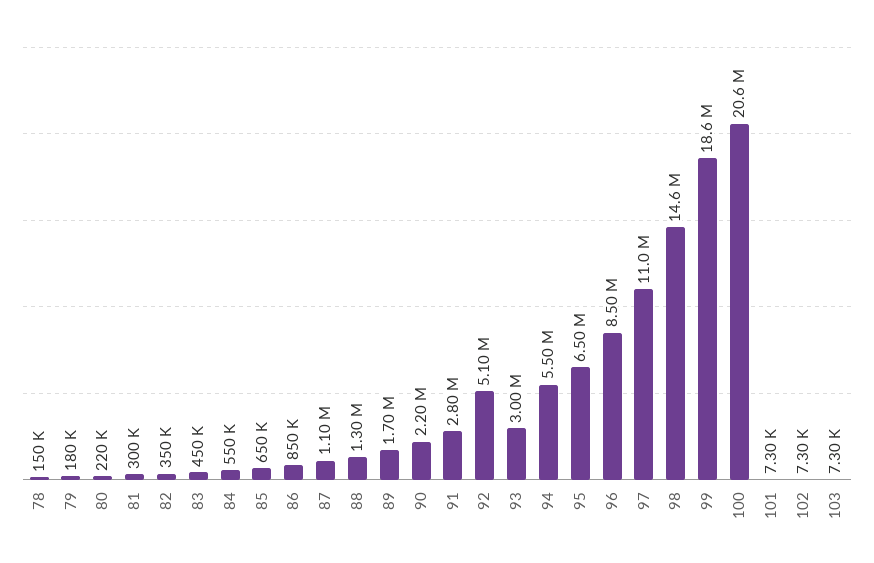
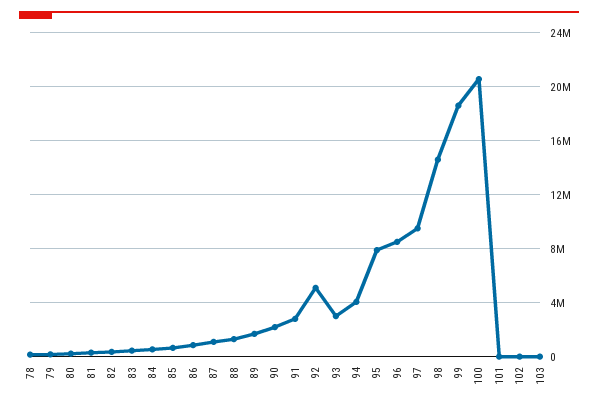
94: 5500000 -> 4000000
95: 6500000 -> 8000000
97: 11000000 -> 9500000

